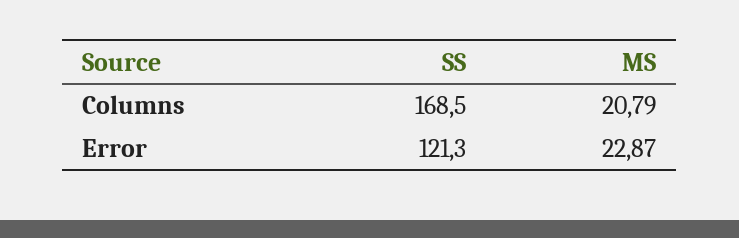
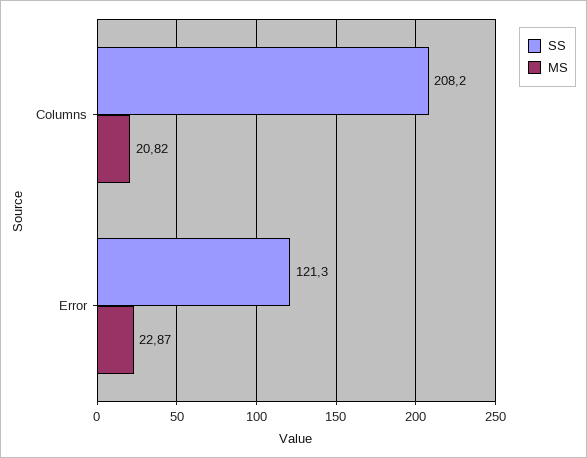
SS, Columns: 168.5 -> 208.2
MS, Columns: 20.79 -> 20.82

